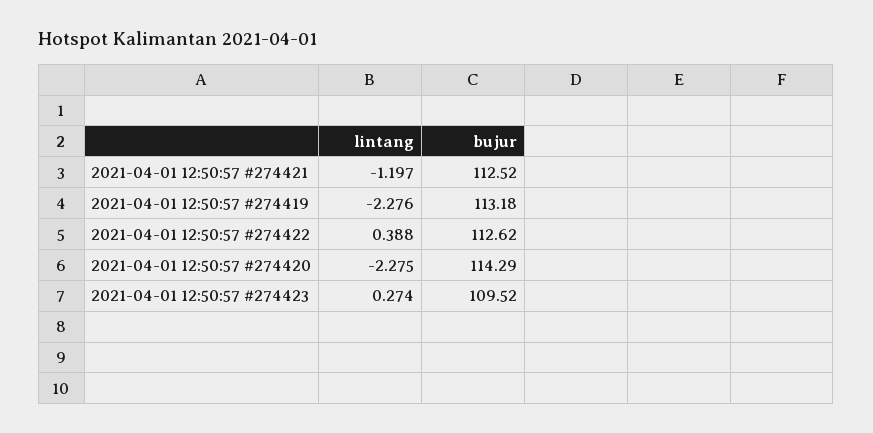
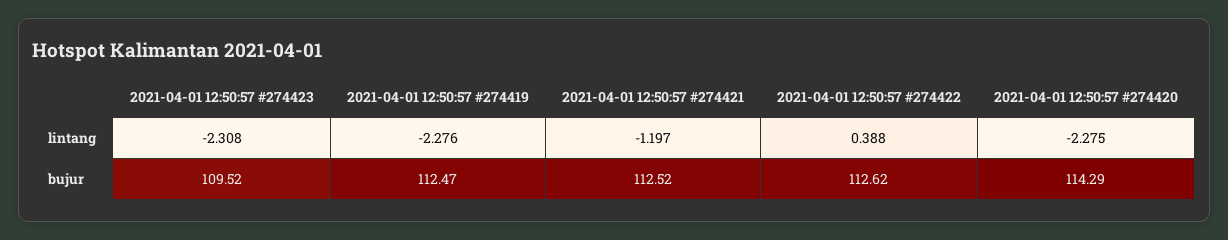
bujur, 2021-04-01 12:50:57 #274419: 113.18 -> 112.47
lintang, 2021-04-01 12:50:57 #274423: 0.274 -> -2.308

